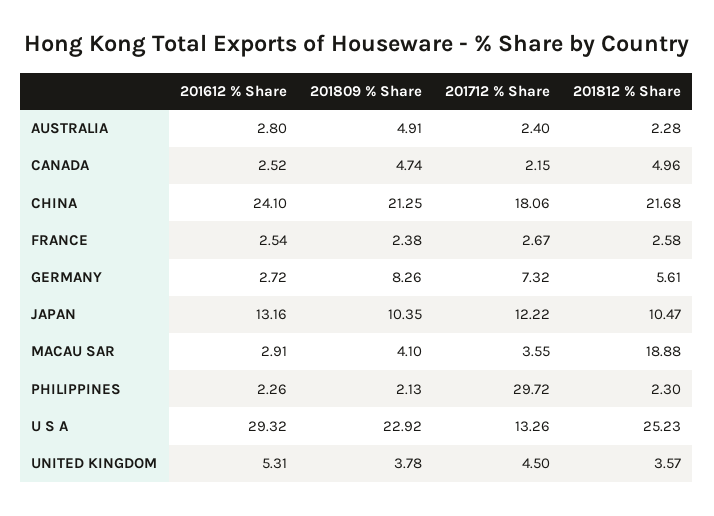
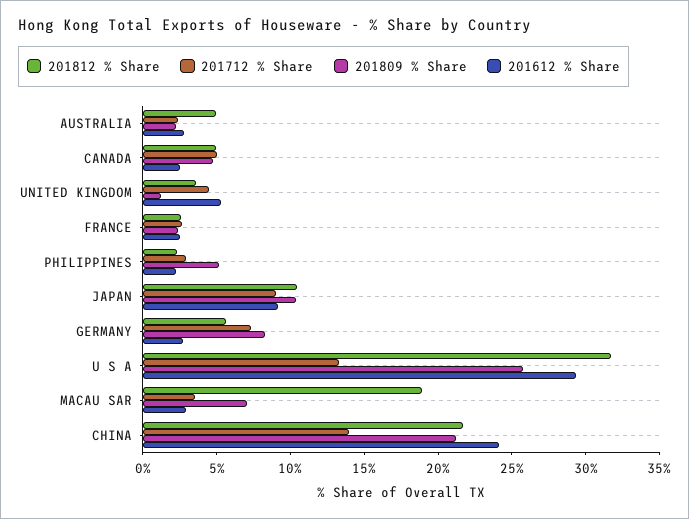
201809 % Share, AUSTRALIA: 4.91 -> 2
201812 % Share, AUSTRALIA: 2.28 -> 5
201712 % Share, CANADA: 2.15 -> 5
201712 % Share, CHINA: 18.06 -> 14
201612 % Share, JAPAN: 13.16 -> 9
201712 % Share, JAPAN: 12.22 -> 9
201809 % Share, MACAU SAR: 4.1 -> 7
201809 % Share, PHILIPPINES: 2.13 -> 5
201712 % Share, PHILIPPINES: 29.72 -> 3
201809 % Share, U S A: 22.92 -> 26
201812 % Share, U S A: 25.23 -> 32
201809 % Share, UNITED KINGDOM: 3.78 -> 1

